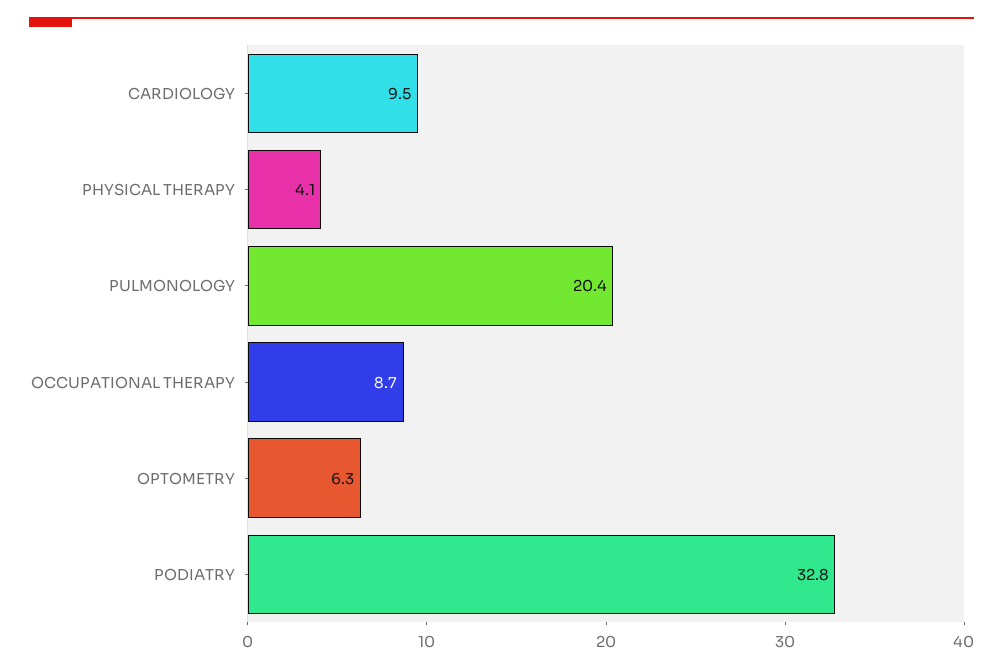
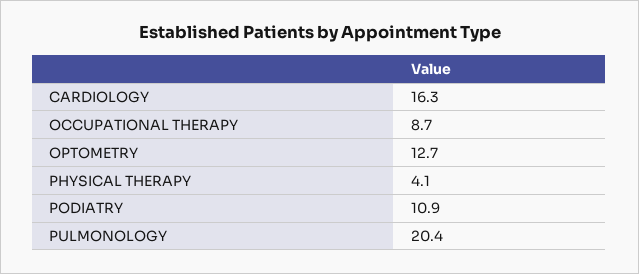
CARDIOLOGY: 9.5 -> 16.3
OPTOMETRY: 6.3 -> 12.7
PODIATRY: 32.8 -> 10.9

